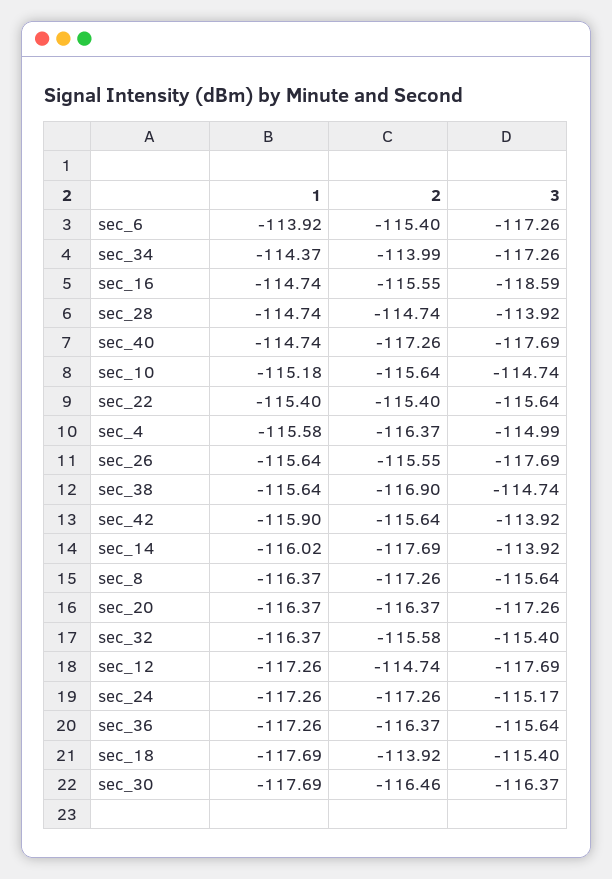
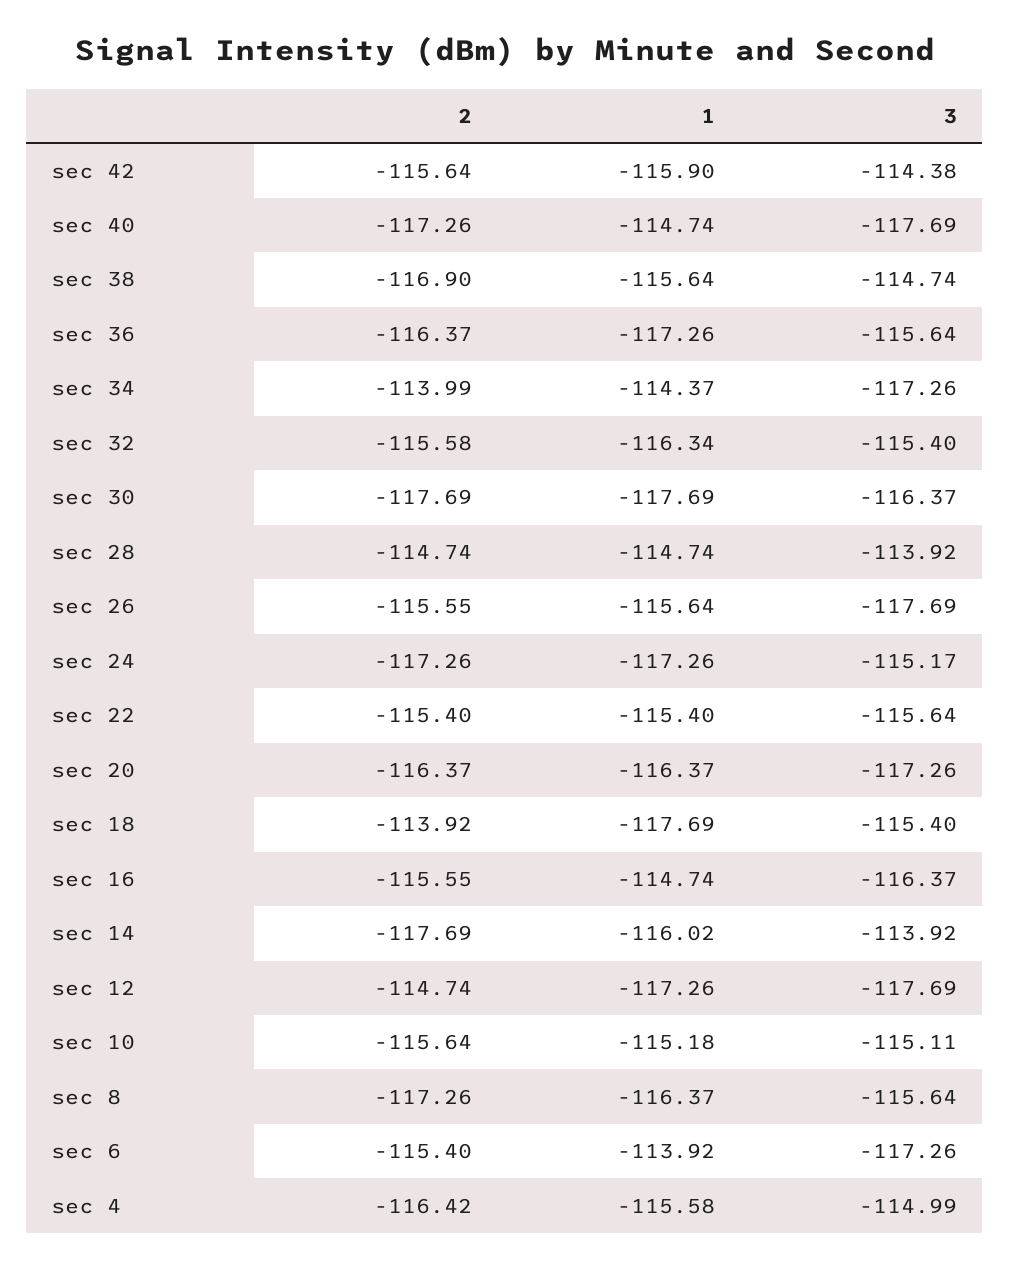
3, sec_16: -118.59 -> -116.37
3, sec_10: -114.74 -> -115.11
2, sec_4: -116.37 -> -116.42
3, sec_42: -113.92 -> -114.38
1, sec_32: -116.37 -> -116.34
2, sec_30: -116.46 -> -117.69

